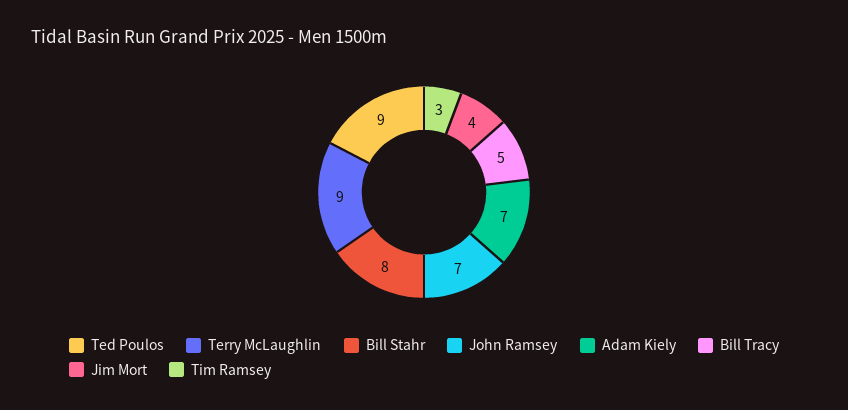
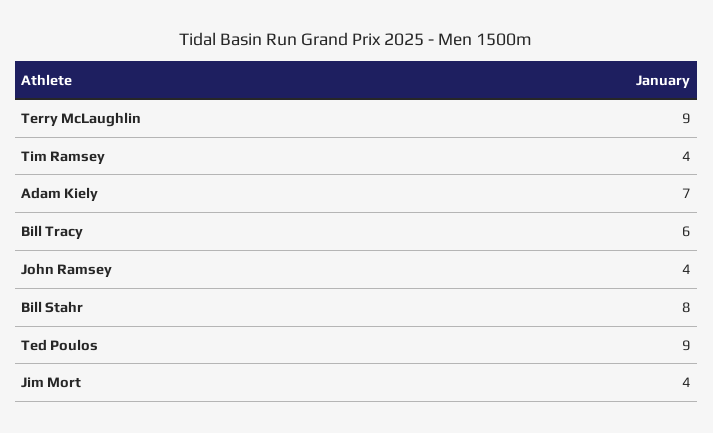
John Ramsey: 7 -> 4
Bill Tracy: 5 -> 6
Tim Ramsey: 3 -> 4

